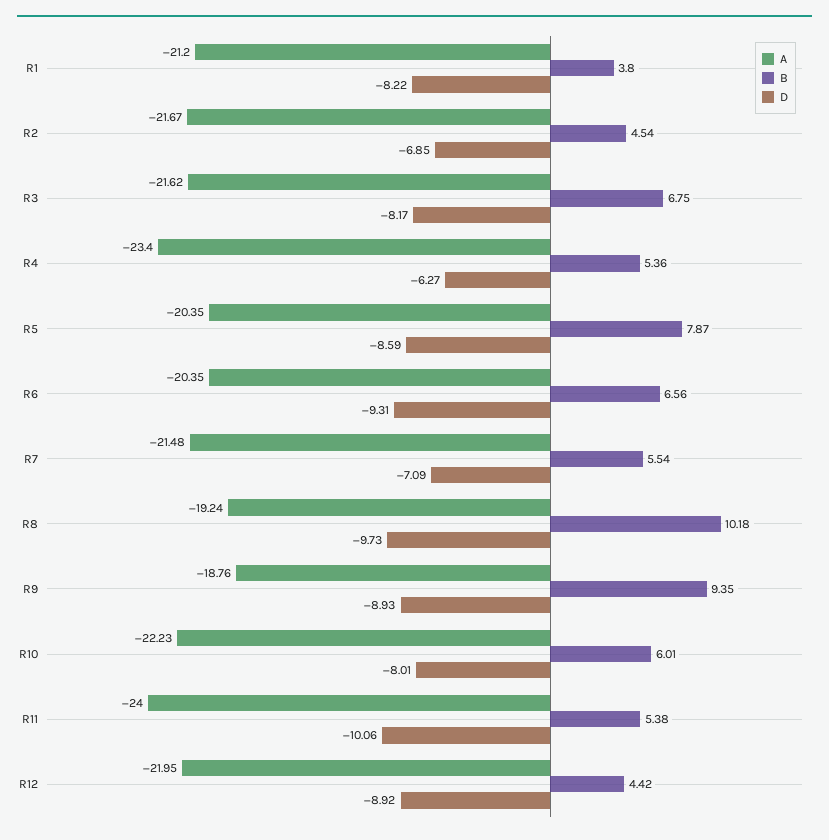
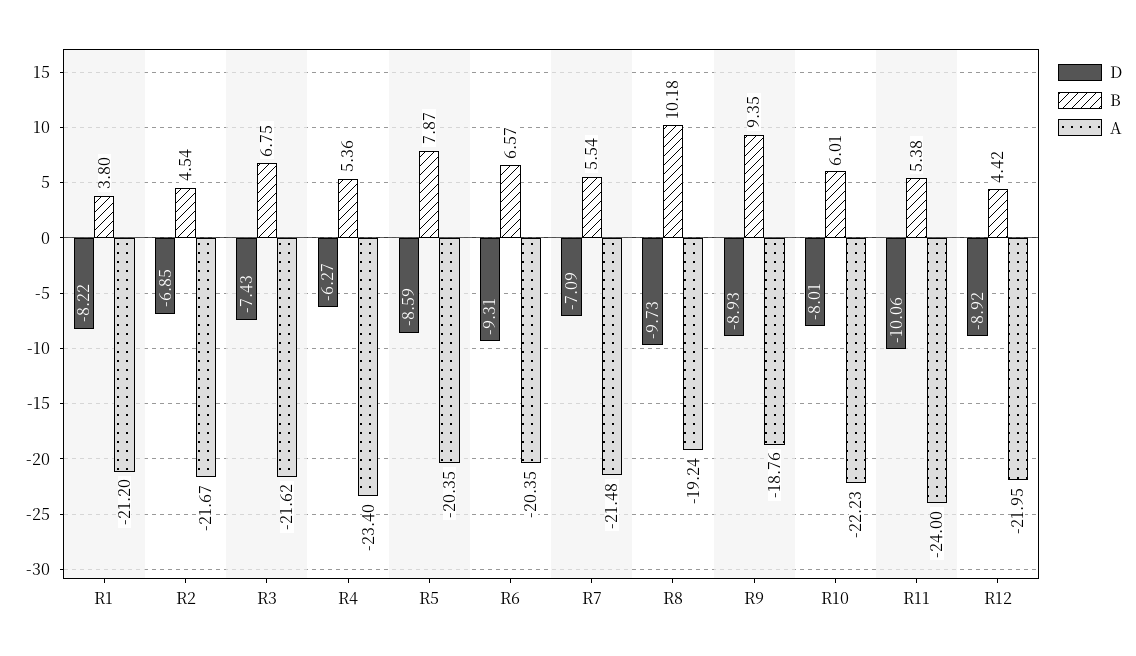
D, R3: -8.17 -> -7.43
B, R6: 6.56 -> 6.57

